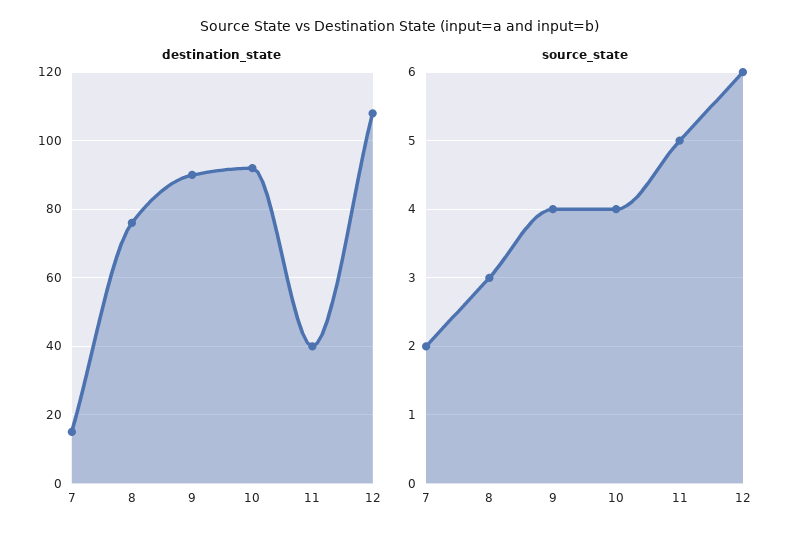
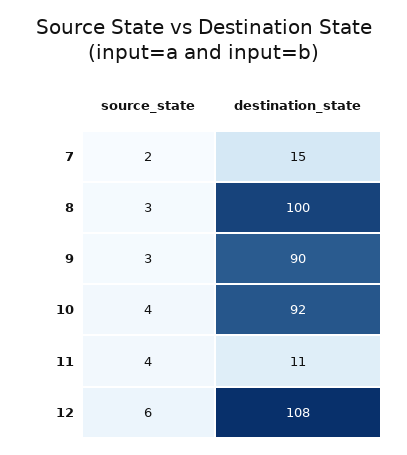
destination_state, 8: 75 -> 100
destination_state, 11: 40 -> 11
source_state, 9: 4 -> 3
source_state, 11: 5 -> 4

